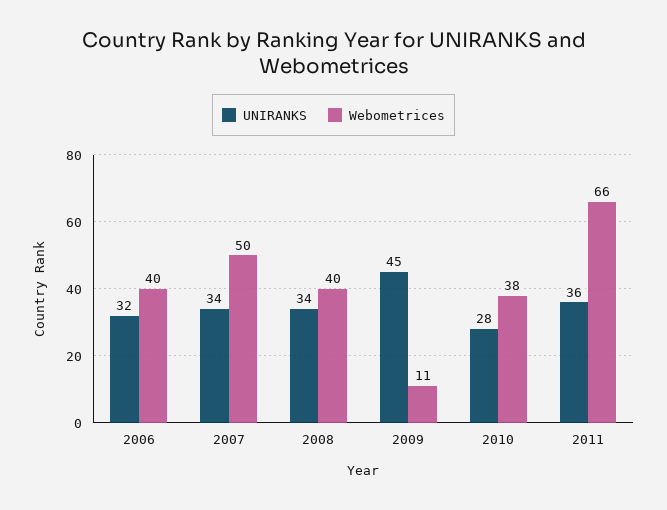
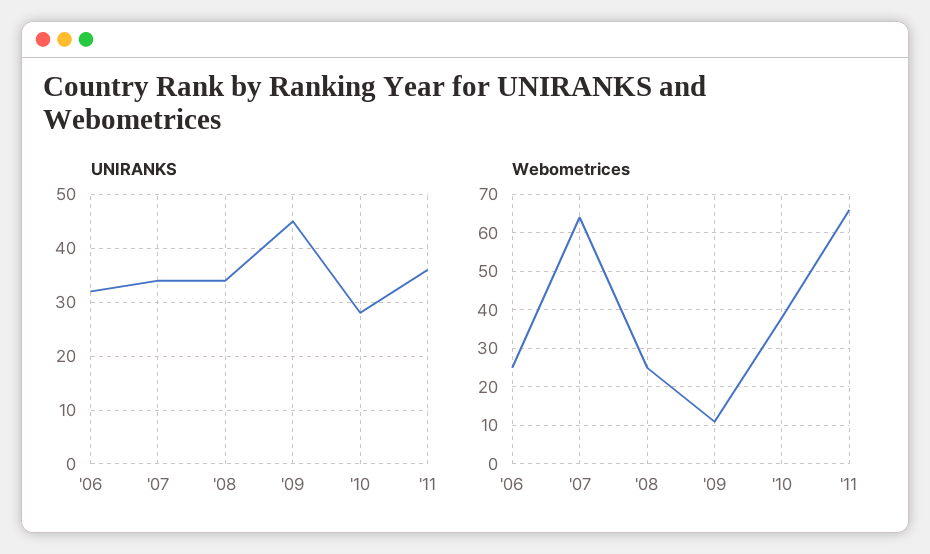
Webometrices, 2006: 40 -> 25
Webometrices, 2007: 50 -> 65
Webometrices, 2008: 40 -> 25

